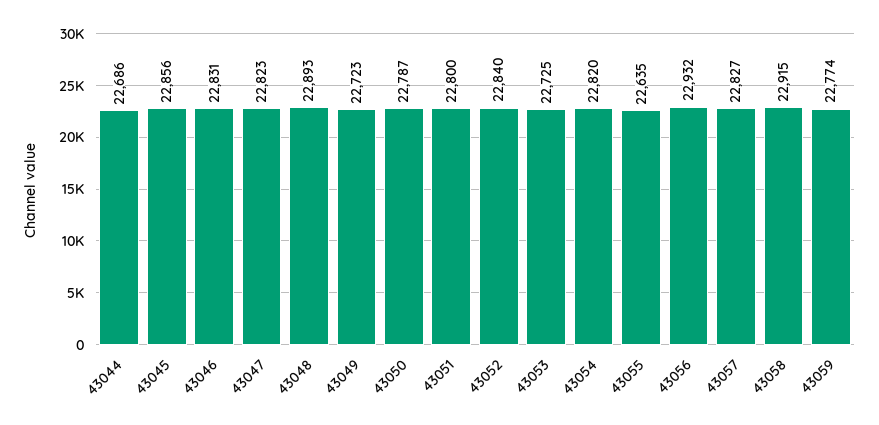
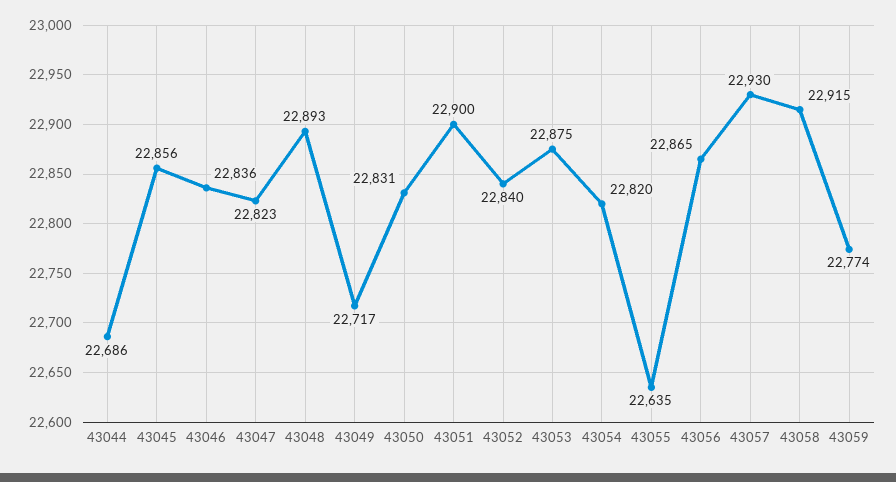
43046: 22831 -> 22836
43049: 22723 -> 22717
43050: 22787 -> 22831
43051: 22800 -> 22900
43053: 22725 -> 22875
43056: 22932 -> 22865
43057: 22827 -> 22930

